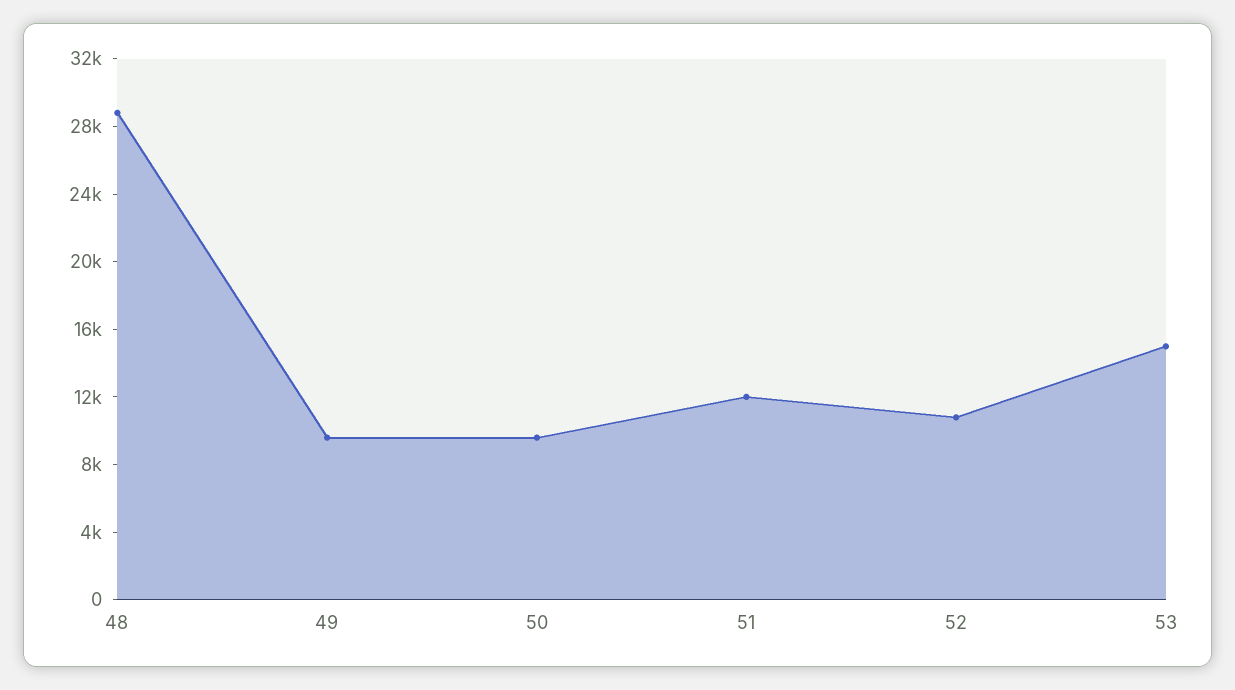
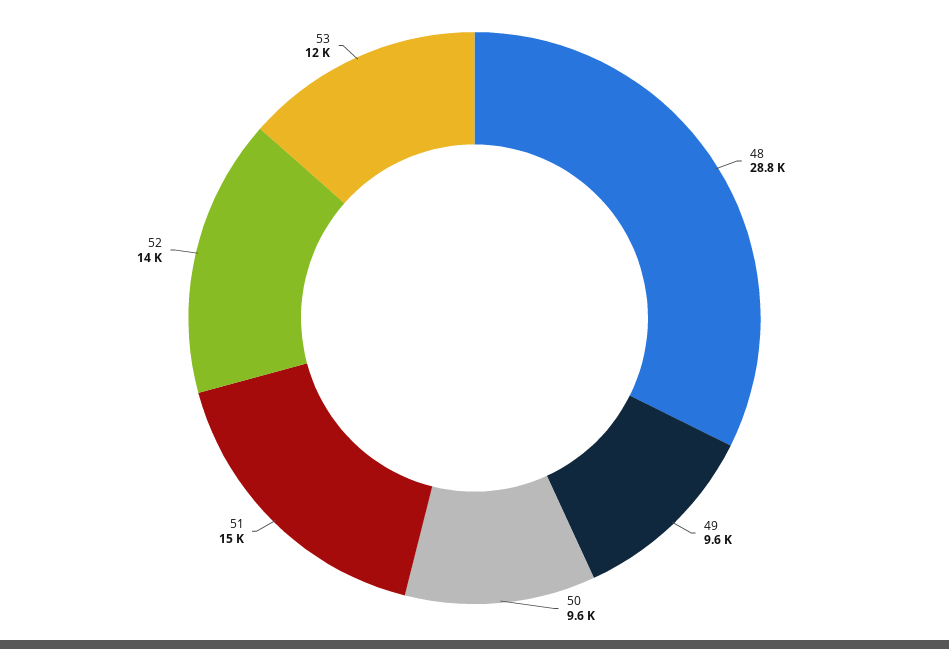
51: 12000 -> 15000
52: 11000 -> 14000
53: 15000 -> 12000

